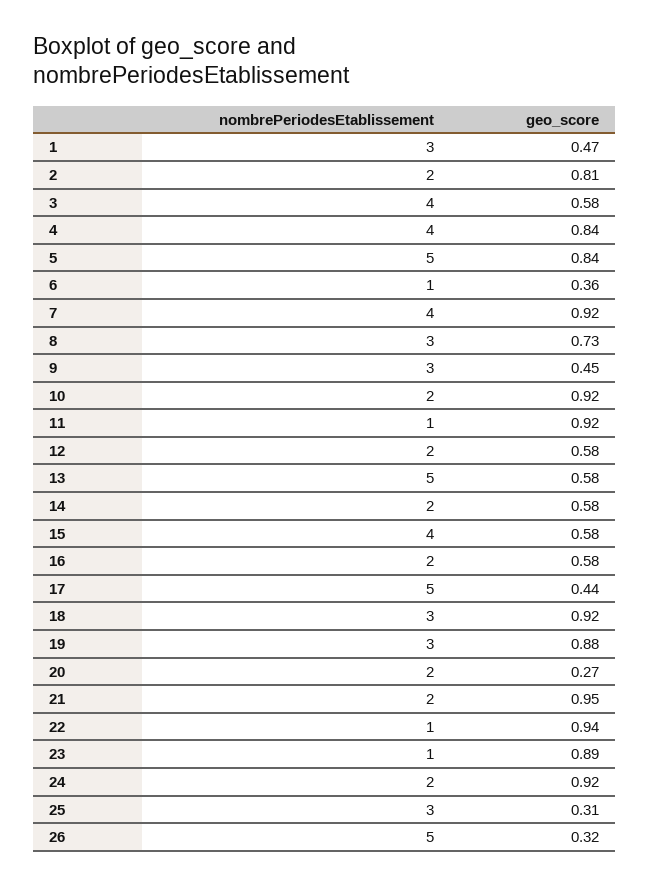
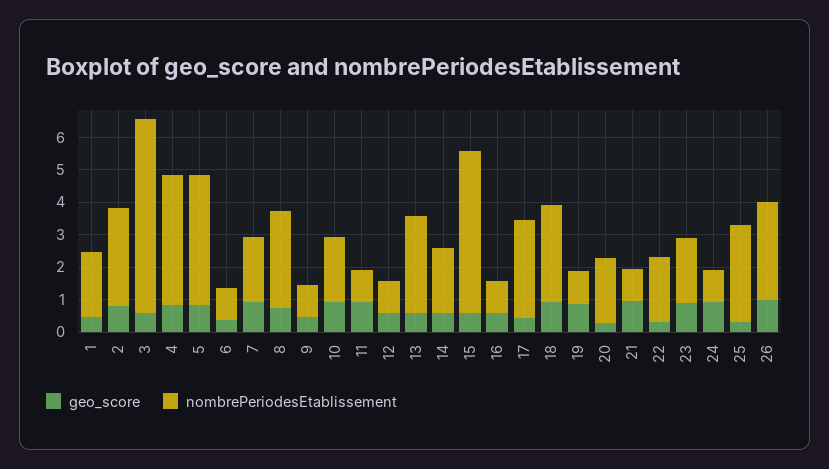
nombrePeriodesEtablissement, 1: 3 -> 2
nombrePeriodesEtablissement, 2: 2 -> 3
nombrePeriodesEtablissement, 3: 4 -> 6
nombrePeriodesEtablissement, 5: 5 -> 4
nombrePeriodesEtablissement, 7: 4 -> 2
nombrePeriodesEtablissement, 9: 3 -> 1
nombrePeriodesEtablissement, 12: 2 -> 1
nombrePeriodesEtablissement, 13: 5 -> 3
nombrePeriodesEtablissement, 15: 4 -> 5
nombrePeriodesEtablissement, 16: 2 -> 1
nombrePeriodesEtablissement, 17: 5 -> 3
nombrePeriodesEtablissement, 19: 3 -> 1
nombrePeriodesEtablissement, 21: 2 -> 1
nombrePeriodesEtablissement, 22: 1 -> 2
geo_score, 22: 0.94 -> 0.25
nombrePeriodesEtablissement, 23: 1 -> 2
nombrePeriodesEtablissement, 24: 2 -> 1
nombrePeriodesEtablissement, 26: 5 -> 3
geo_score, 26: 0.32 -> 1

